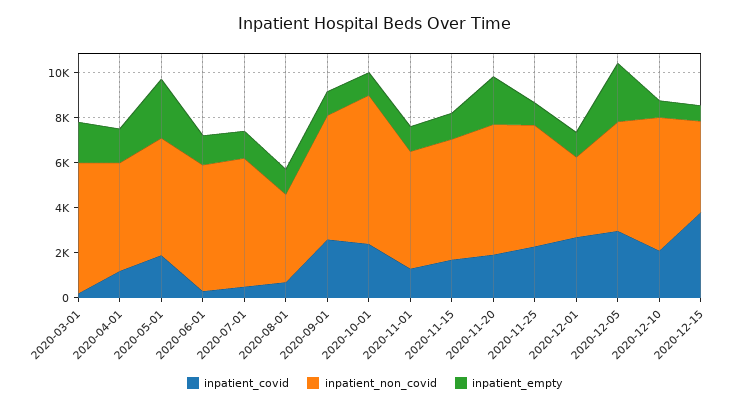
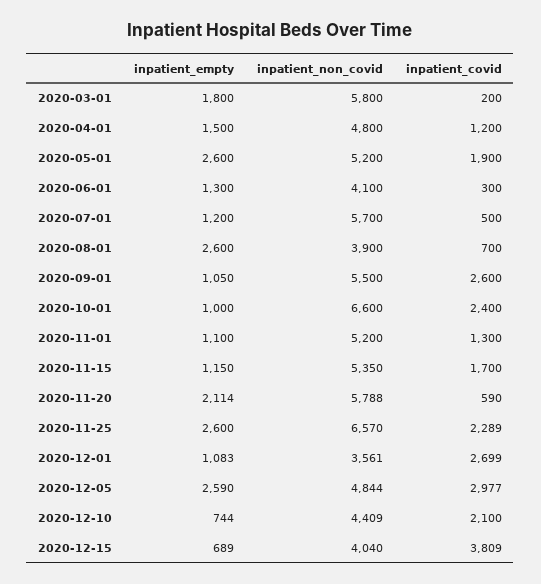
inpatient_non_covid, 2020-06-01: 5500 -> 4100
inpatient_empty, 2020-08-01: 1000 -> 2600
inpatient_covid, 2020-11-20: 2000 -> 590
inpatient_non_covid, 2020-11-25: 5500 -> 6570
inpatient_empty, 2020-11-25: 1000 -> 2600
inpatient_non_covid, 2020-12-10: 6000 -> 4409

